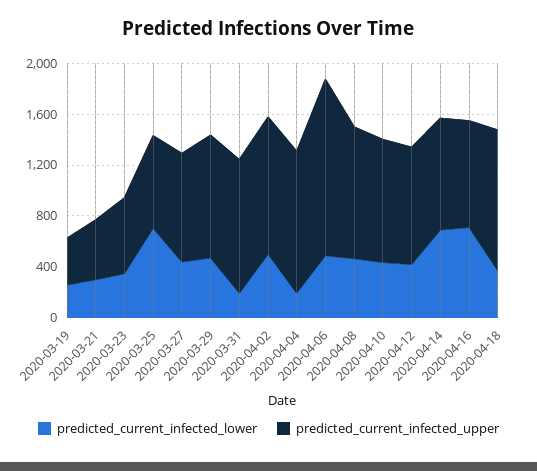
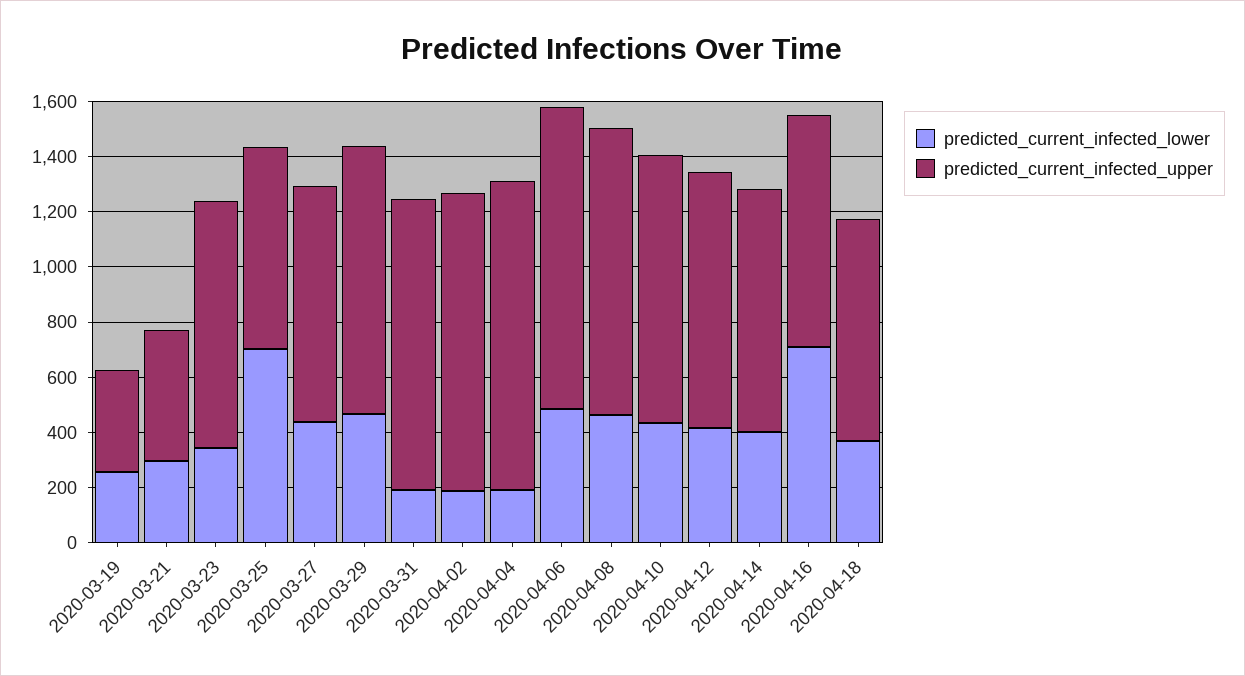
predicted_current_infected_upper, 2020-03-23: 600 -> 900
predicted_current_infected_lower, 2020-04-02: 500 -> 200
predicted_current_infected_upper, 2020-04-06: 1400 -> 1100
predicted_current_infected_lower, 2020-04-14: 700 -> 400
predicted_current_infected_upper, 2020-04-18: 1100 -> 800

